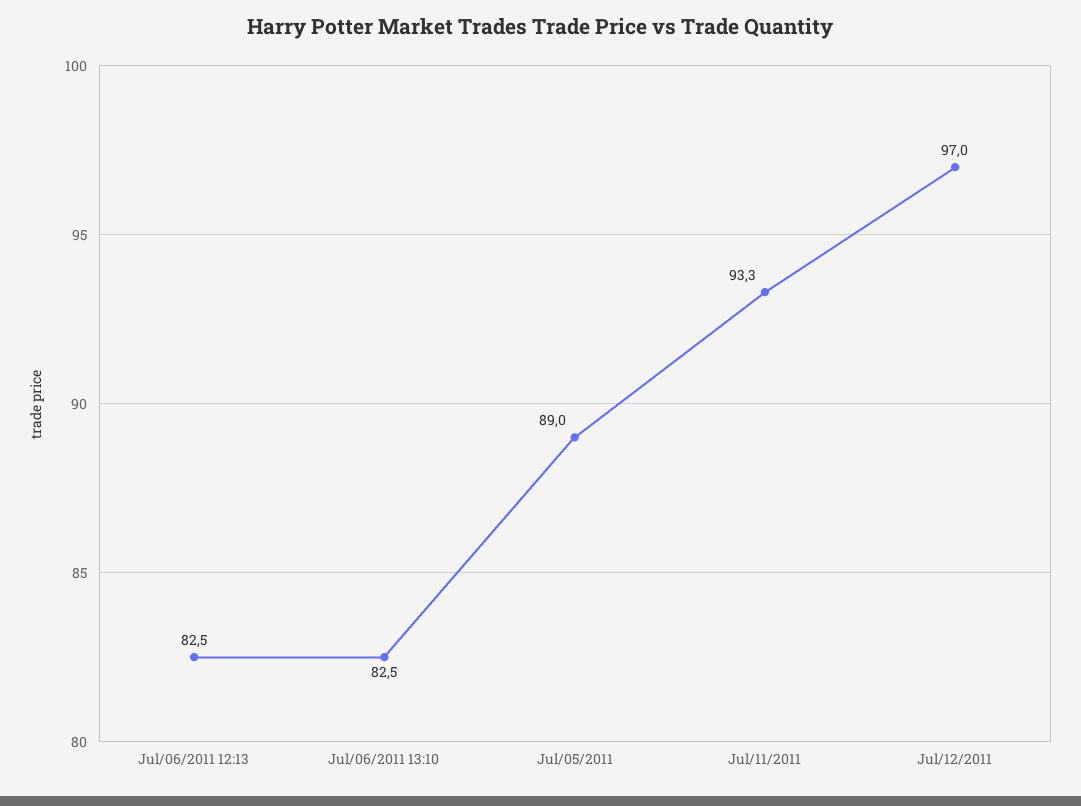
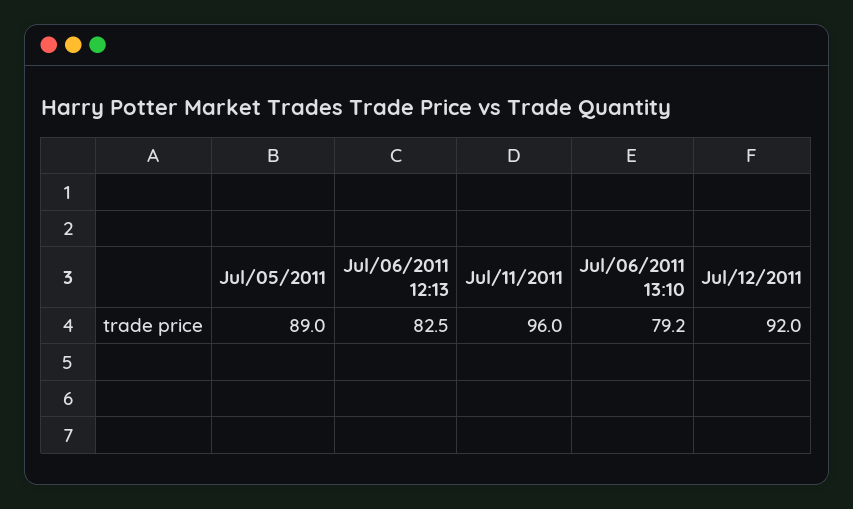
Jul/06/2011 13:10: 82.5 -> 79.2
Jul/11/2011: 93.3 -> 96
Jul/12/2011: 97 -> 92

